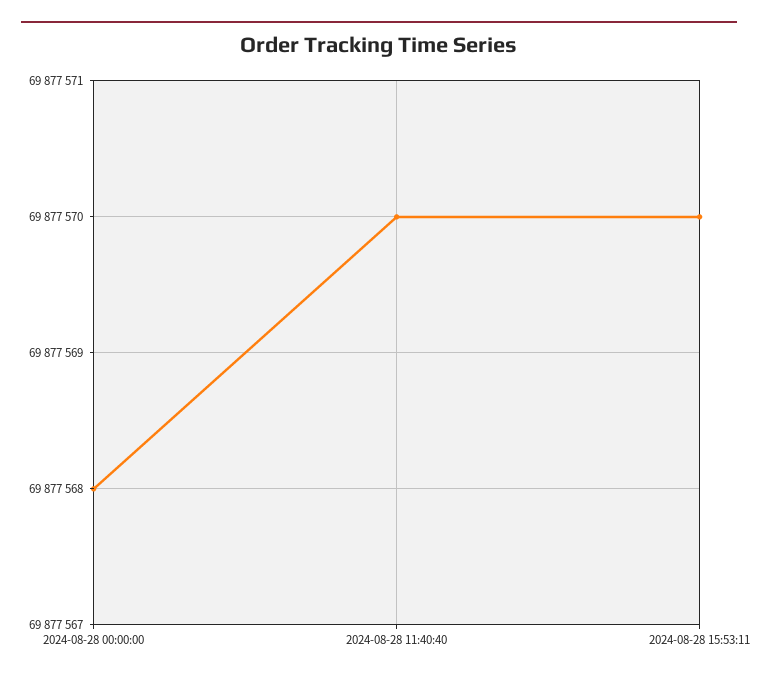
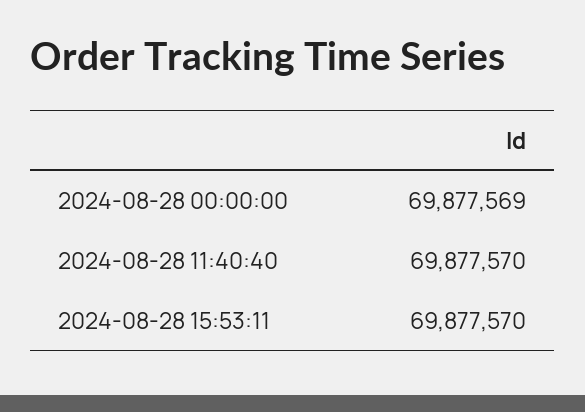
2024-08-28 00:00:00: 69877568 -> 69877569

